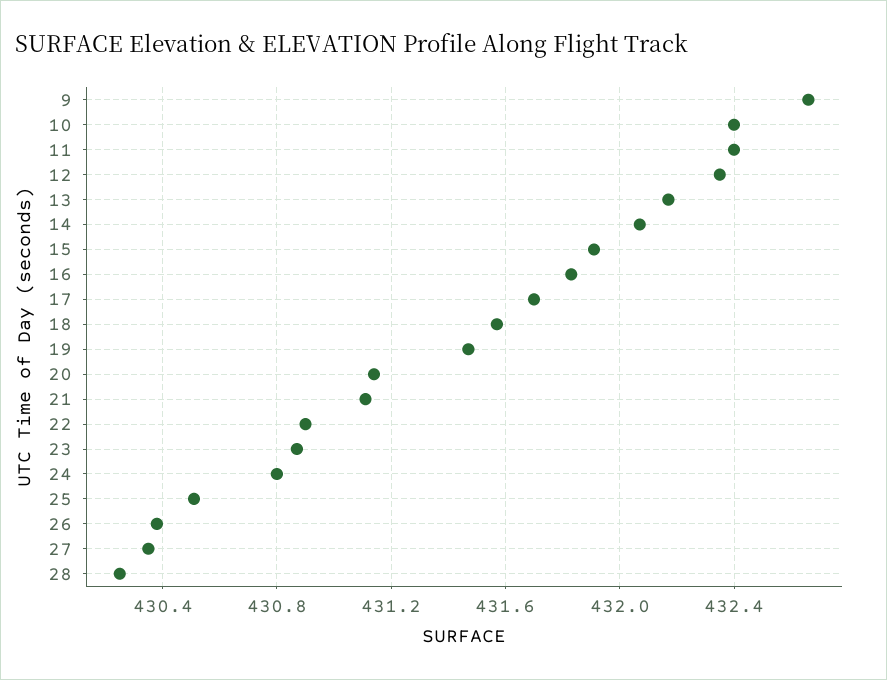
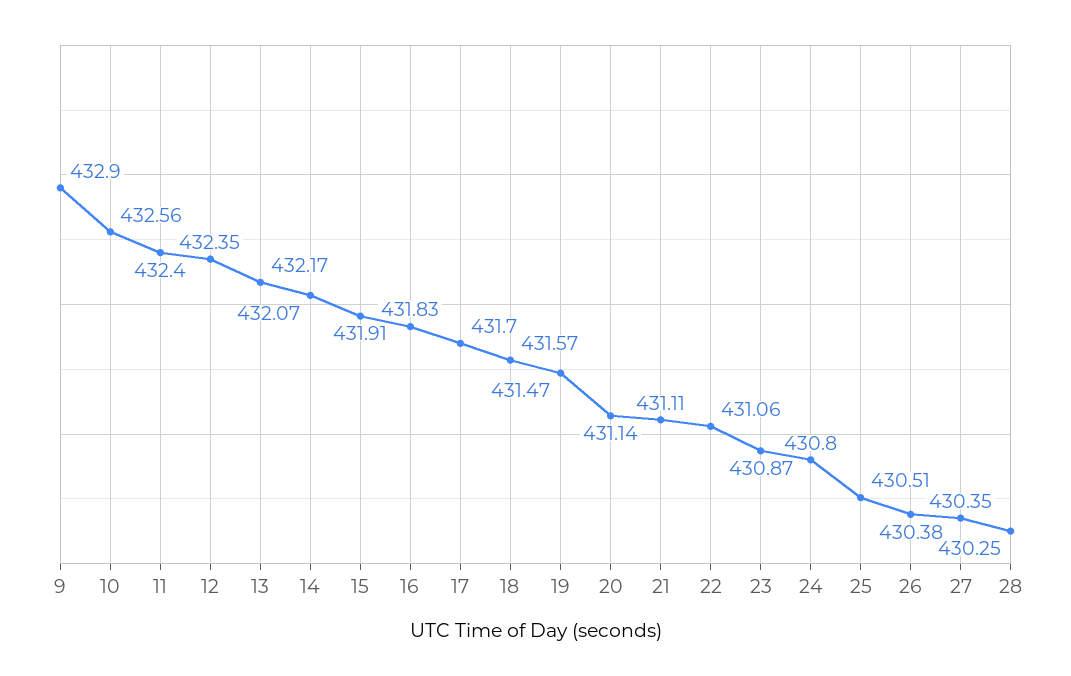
9: 432.65 -> 432.9
10: 432.4 -> 432.56
22: 430.9 -> 431.06

